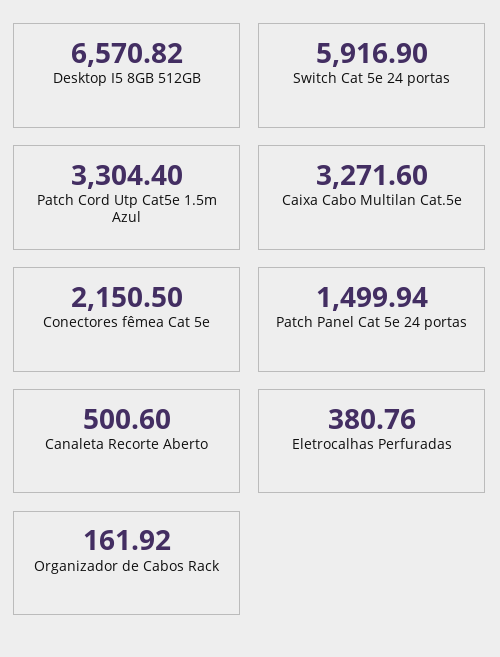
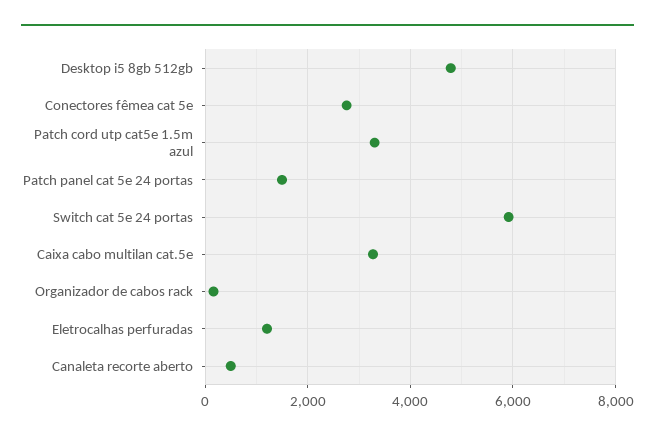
Desktop I5 8GB 512GB: 6570.82 -> 4800
Conectores fêmea Cat 5e: 2150.5 -> 2800
Eletrocalhas Perfuradas: 380.76 -> 1200

